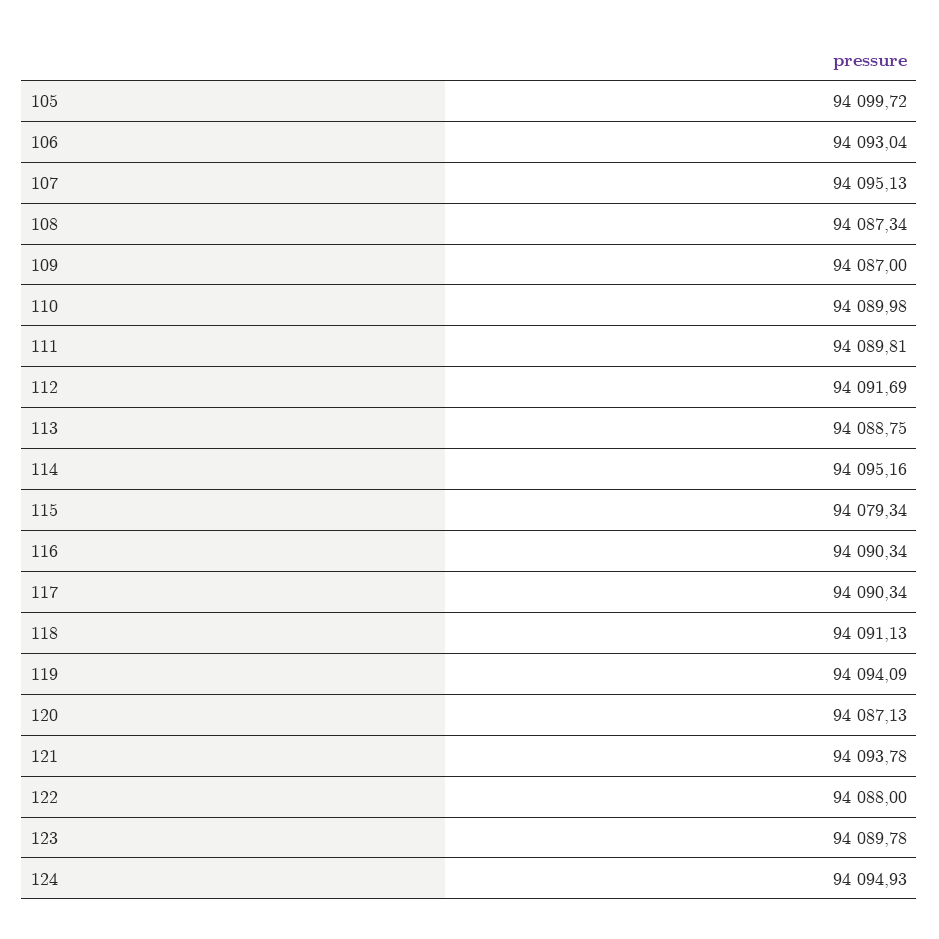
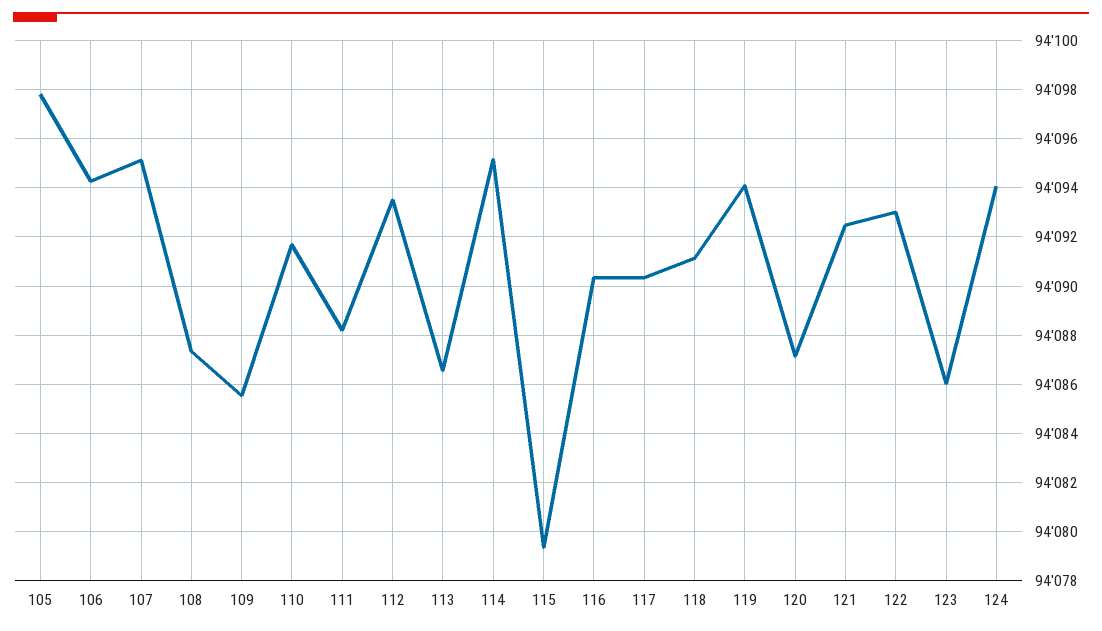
105: 94099.72 -> 94097.75
106: 94093.04 -> 94094.25
109: 94087 -> 94085.5
110: 94089.98 -> 94091.75
111: 94089.81 -> 94088.25
112: 94091.69 -> 94093.5
113: 94088.75 -> 94086.5
121: 94093.78 -> 94092.5
122: 94088 -> 94093
123: 94089.78 -> 94086
124: 94094.93 -> 94094

